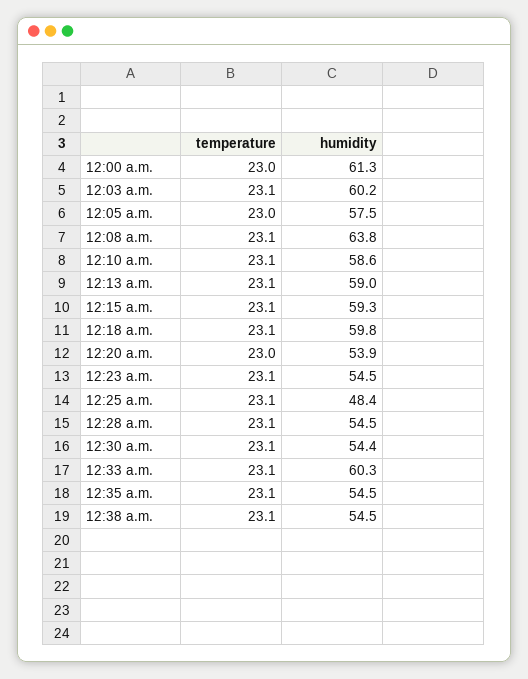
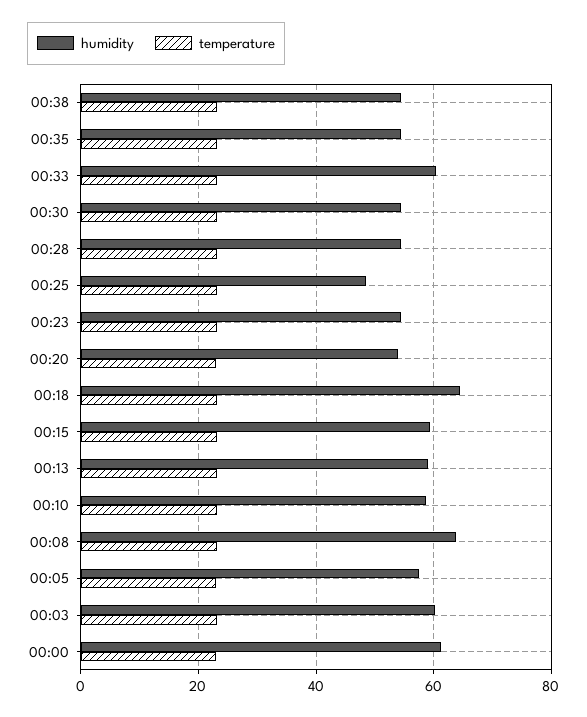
humidity, 12:18 a.m.: 59.8 -> 64

